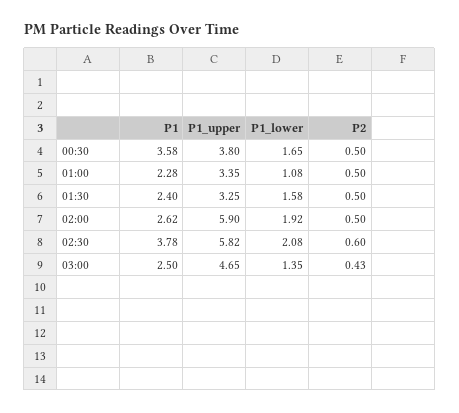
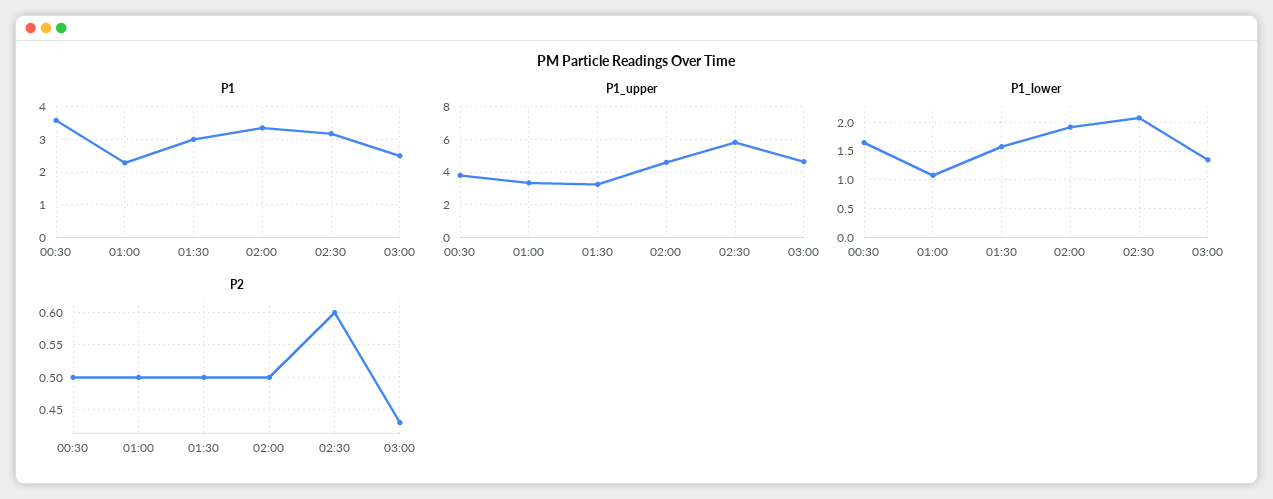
P1, 01:30: 2.4 -> 3
P1, 02:00: 2.62 -> 3.4
P1_upper, 02:00: 5.9 -> 4.5
P1, 02:30: 3.78 -> 3.2

